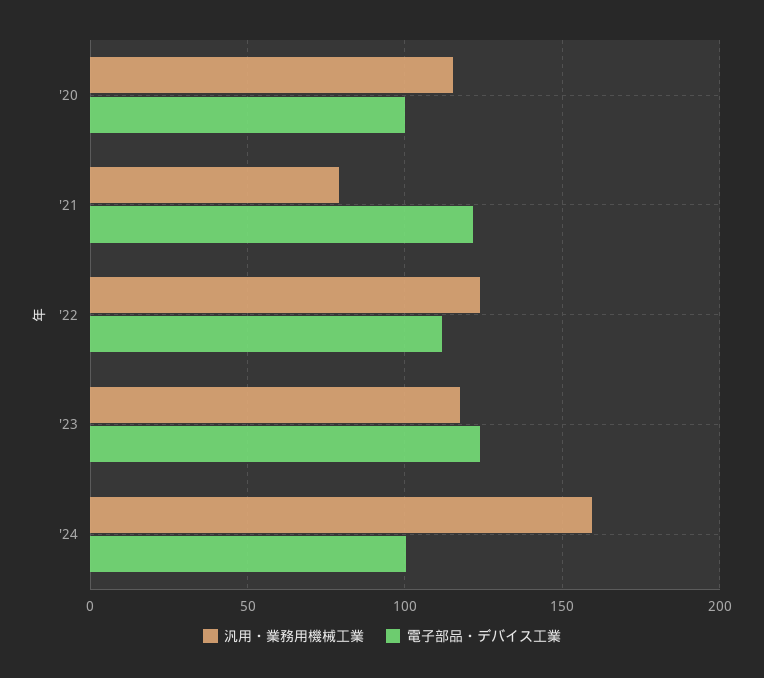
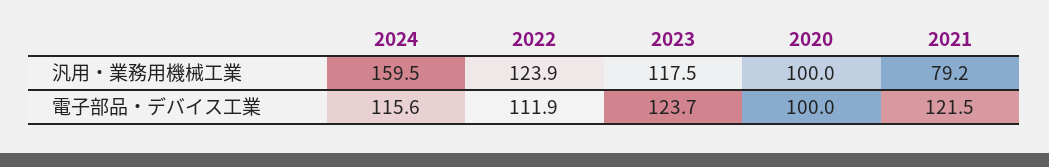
汎用・業務用機械工業, '20: 115 -> 100
電子部品・デバイス工業, '24: 100 -> 115.6

